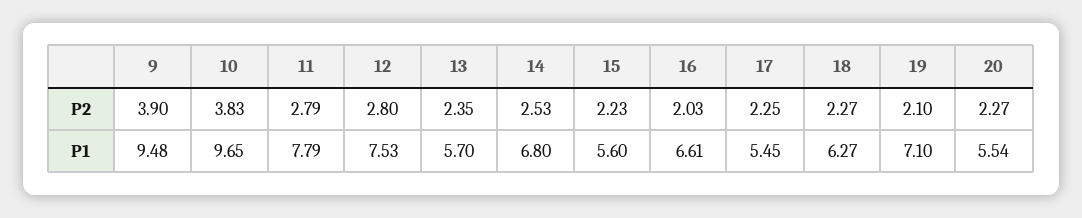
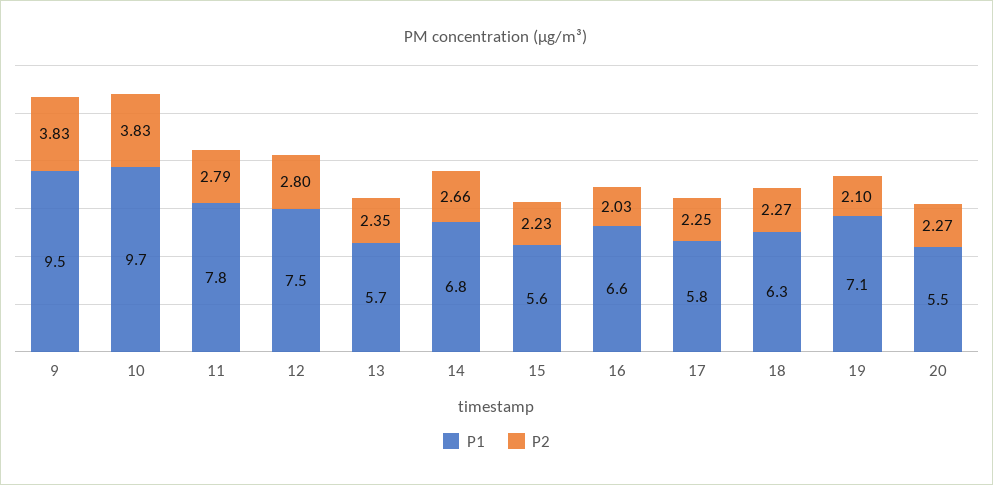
P2, 9: 3.9 -> 3.83
P2, 14: 2.53 -> 2.66
P1, 17: 5.45 -> 5.8

